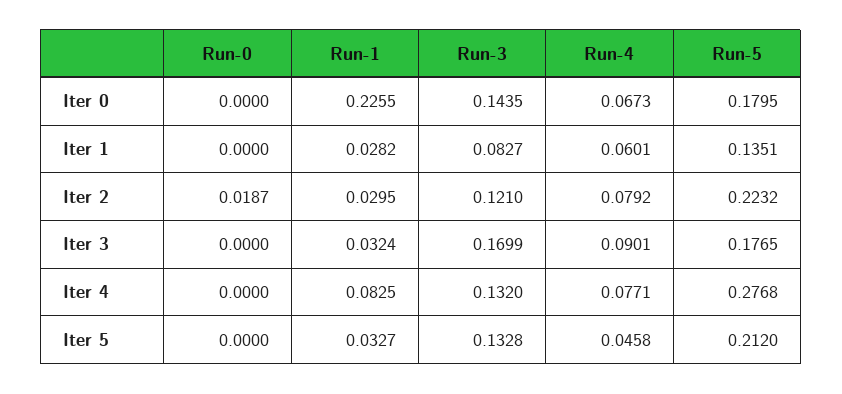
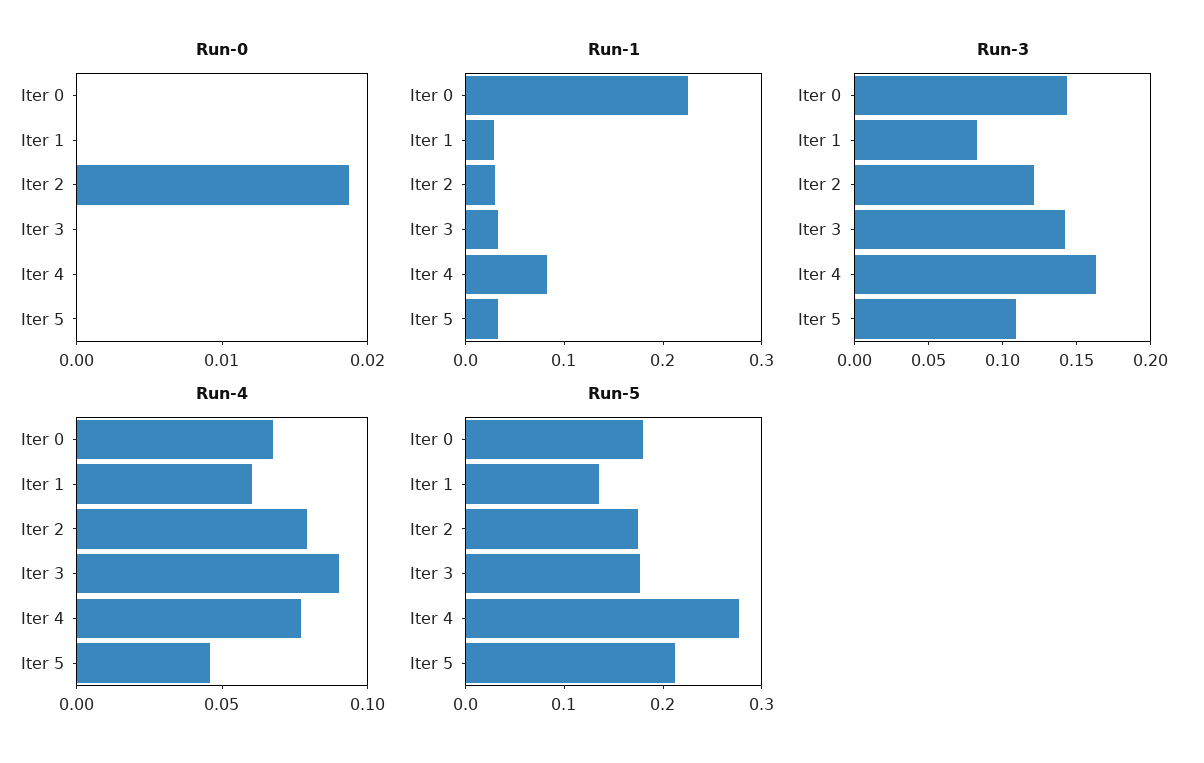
Run-5, Iter 2: 0.2232 -> 0.18
Run-3, Iter 3: 0.1699 -> 0.14
Run-3, Iter 4: 0.132 -> 0.16
Run-3, Iter 5: 0.1328 -> 0.11

